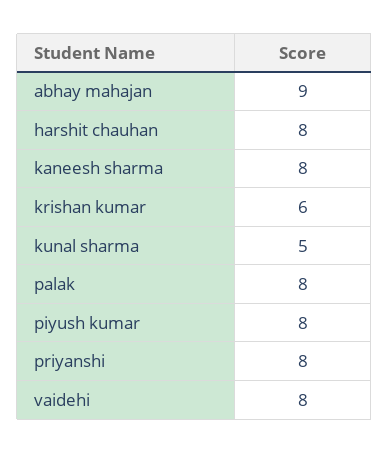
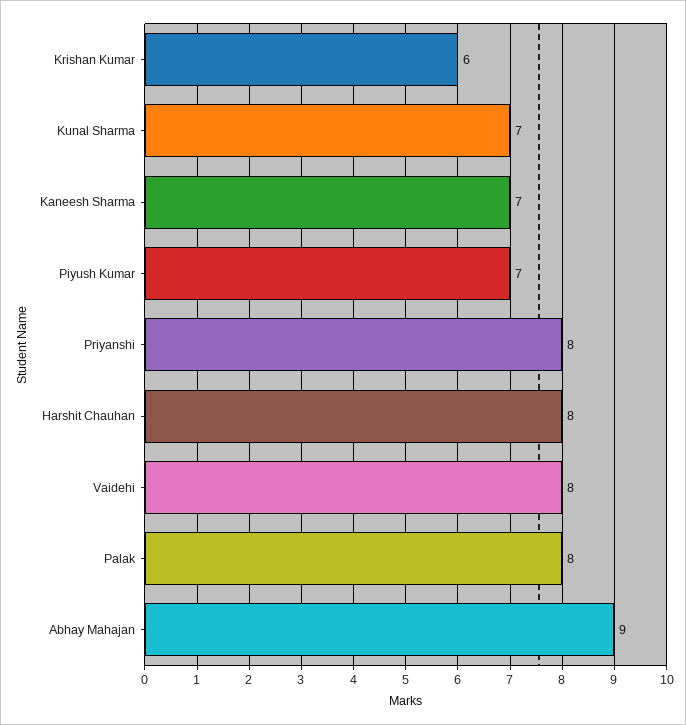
kaneesh sharma: 8 -> 7
kunal sharma: 5 -> 7
piyush kumar: 8 -> 7

